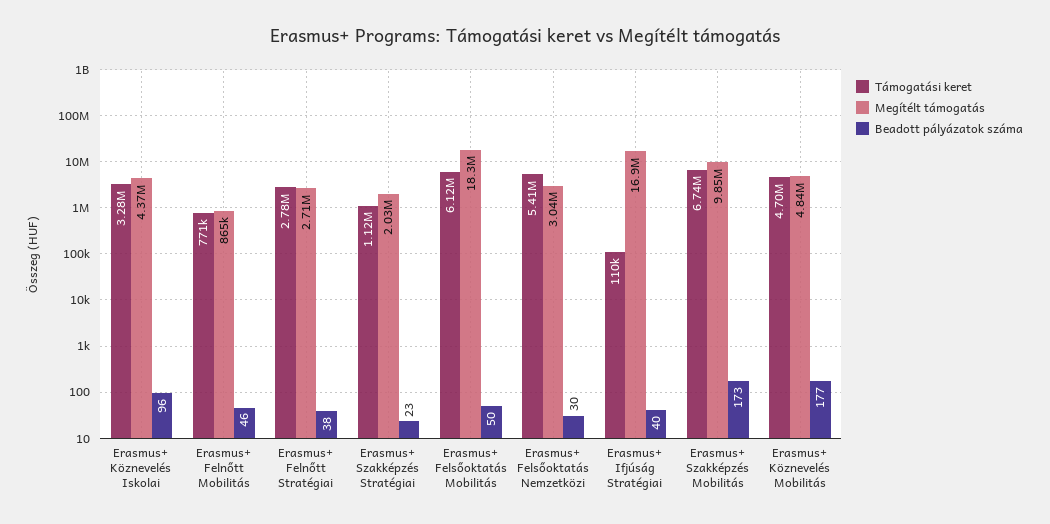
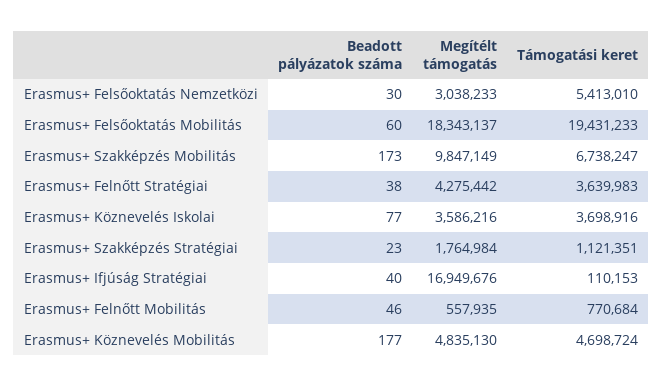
Támogatási keret, Erasmus+ Köznevelés Iskolai: 3280000 -> 3698916
Megítélt támogatás, Erasmus+ Köznevelés Iskolai: 4370000 -> 3586216
Beadott pályázatok száma, Erasmus+ Köznevelés Iskolai: 96 -> 77
Megítélt támogatás, Erasmus+ Felnőtt Mobilitás: 865000 -> 557935
Támogatási keret, Erasmus+ Felnőtt Stratégiai: 2780000 -> 3639983
Megítélt támogatás, Erasmus+ Felnőtt Stratégiai: 2710000 -> 4275442
Megítélt támogatás, Erasmus+ Szakképzés Stratégiai: 2030000 -> 1764984
Támogatási keret, Erasmus+ Felsőoktatás Mobilitás: 6120000 -> 19431233
Beadott pályázatok száma, Erasmus+ Felsőoktatás Mobilitás: 50 -> 60

